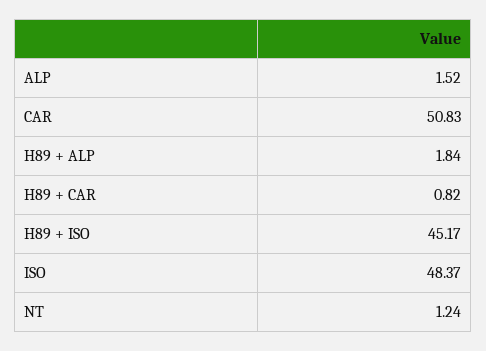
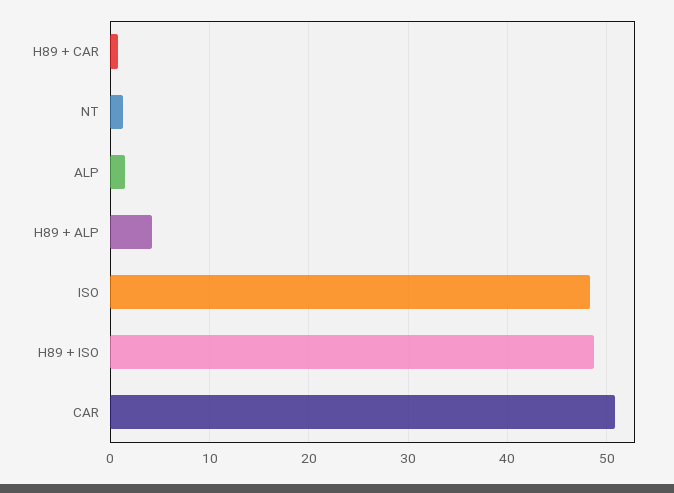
H89 + ALP: 1.84 -> 4
H89 + ISO: 45.17 -> 49

